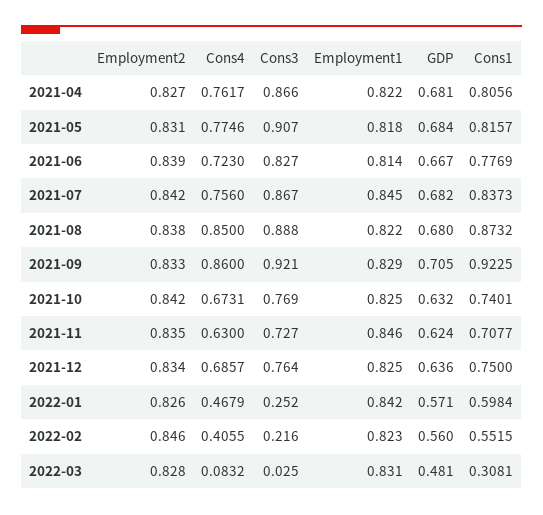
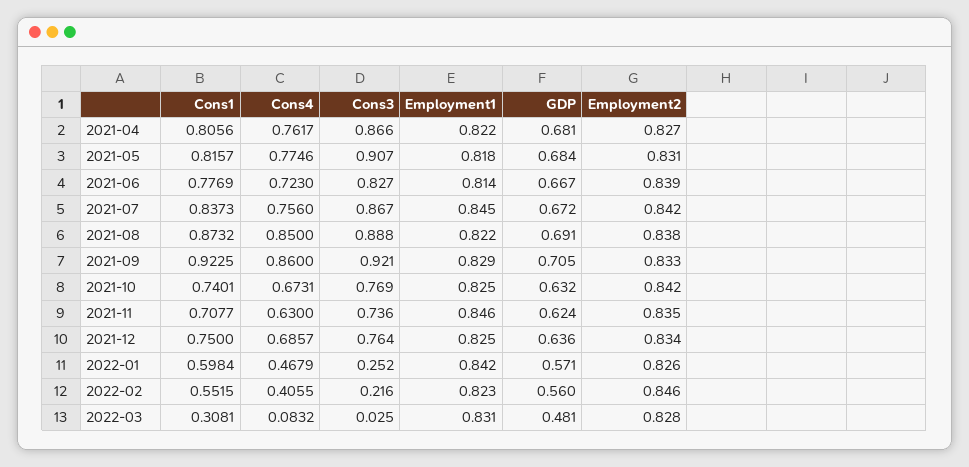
GDP, 2021-07: 0.682 -> 0.672
GDP, 2021-08: 0.68 -> 0.691
Cons3, 2021-11: 0.727 -> 0.736

